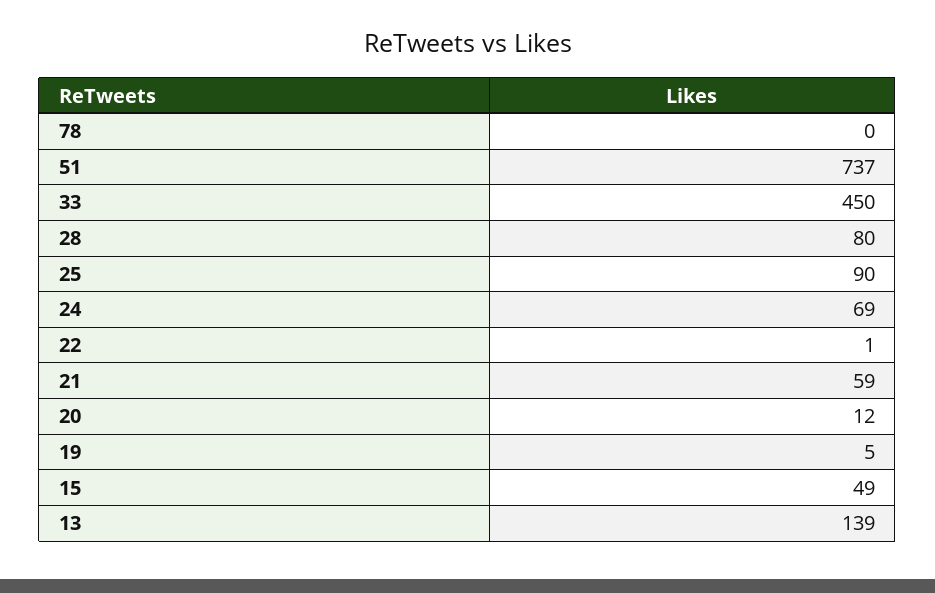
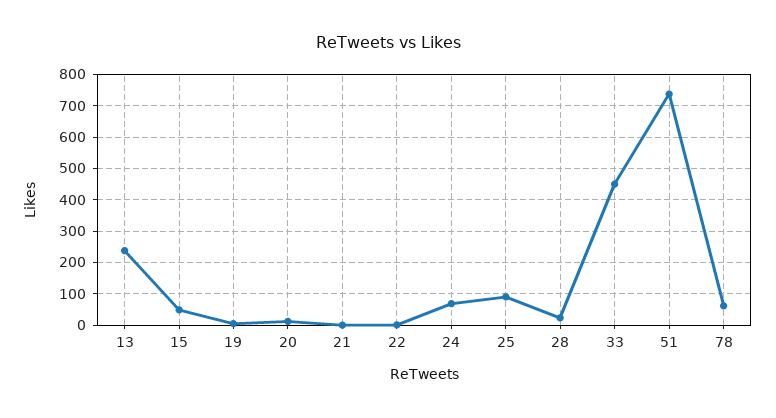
78: 0 -> 60
28: 80 -> 20
21: 59 -> 0
13: 139 -> 240

